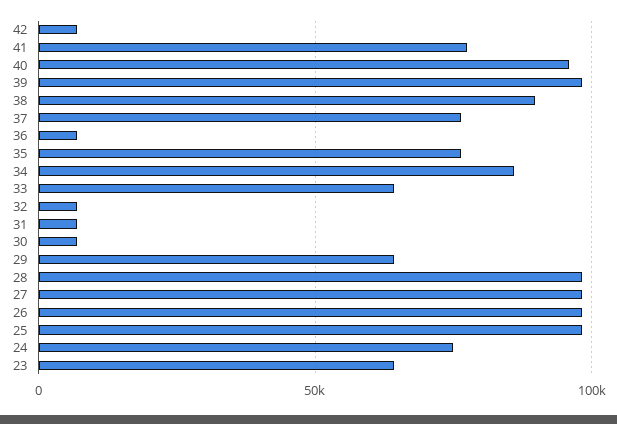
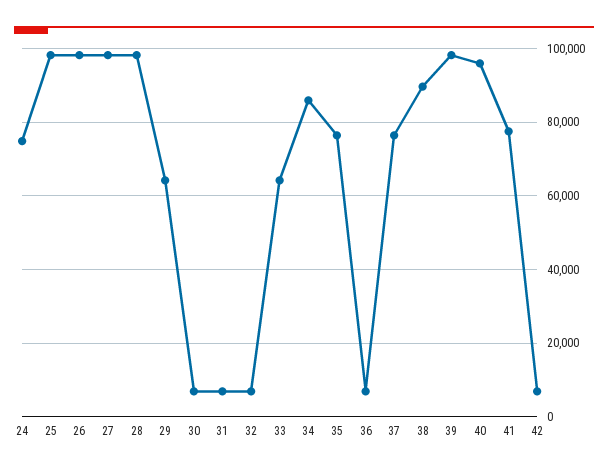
23: 65000 -> none

